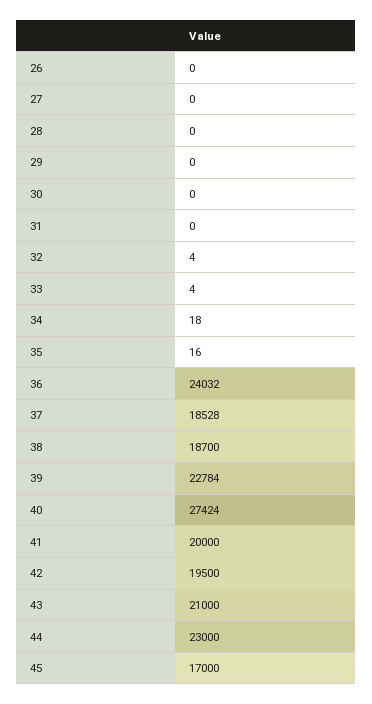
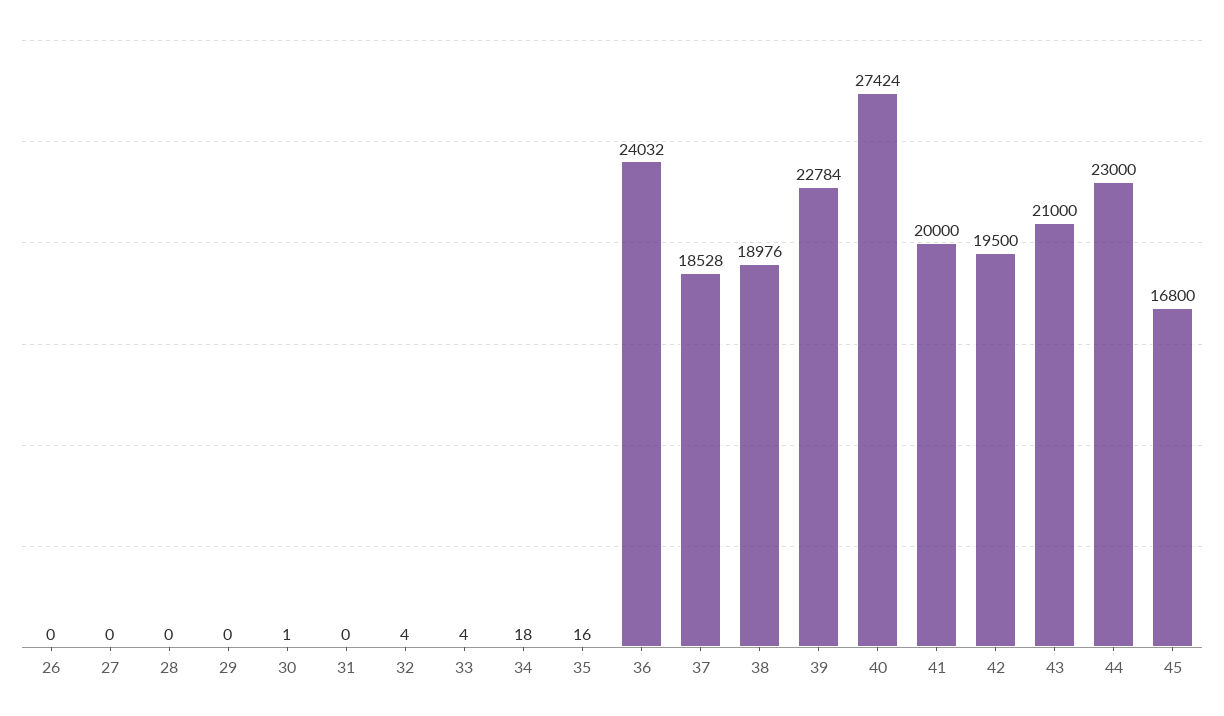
30: 0 -> 1
38: 18700 -> 18976
45: 17000 -> 16800

